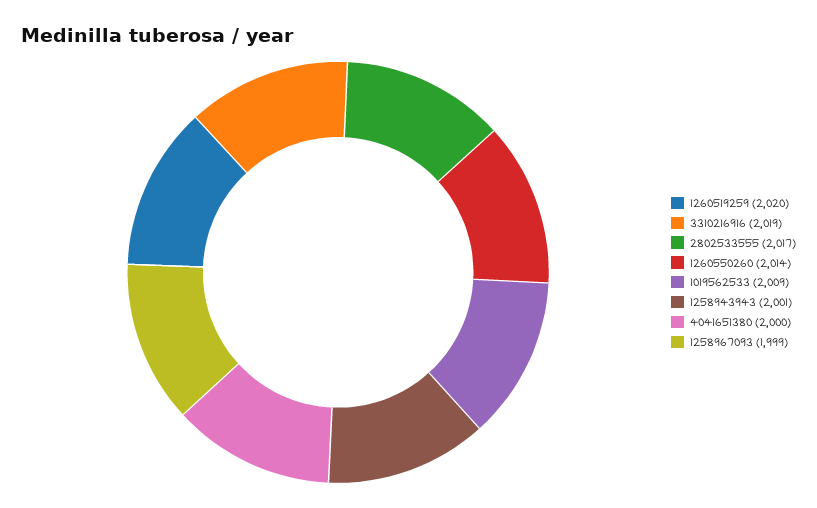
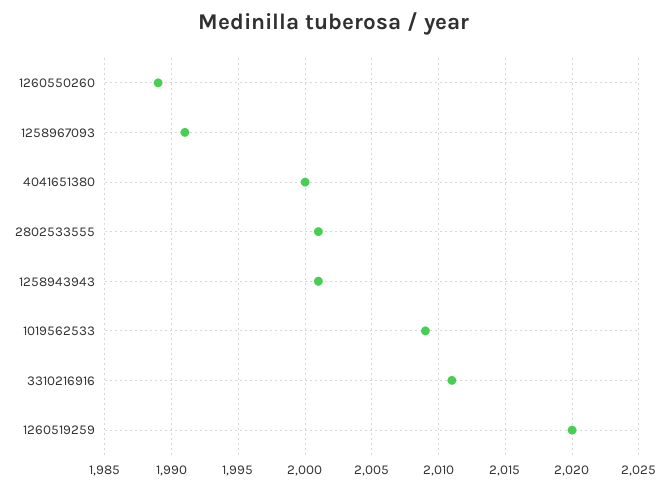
3310216916: 2019 -> 2011
2802533555: 2017 -> 2001
1260550260: 2014 -> 1989
1258967093: 1999 -> 1991

